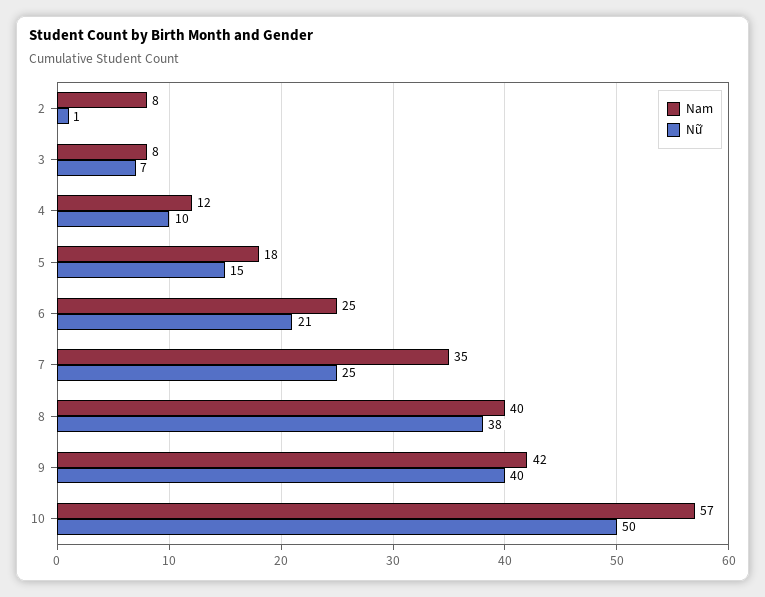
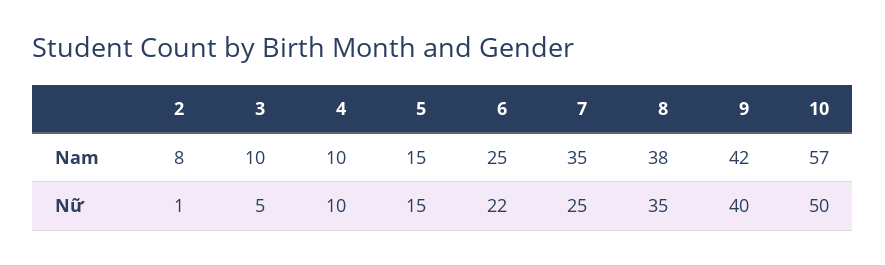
Nam, 3: 8 -> 10
Nữ, 3: 7 -> 5
Nam, 4: 12 -> 10
Nam, 5: 18 -> 15
Nữ, 6: 21 -> 22
Nam, 8: 40 -> 38
Nữ, 8: 38 -> 35

